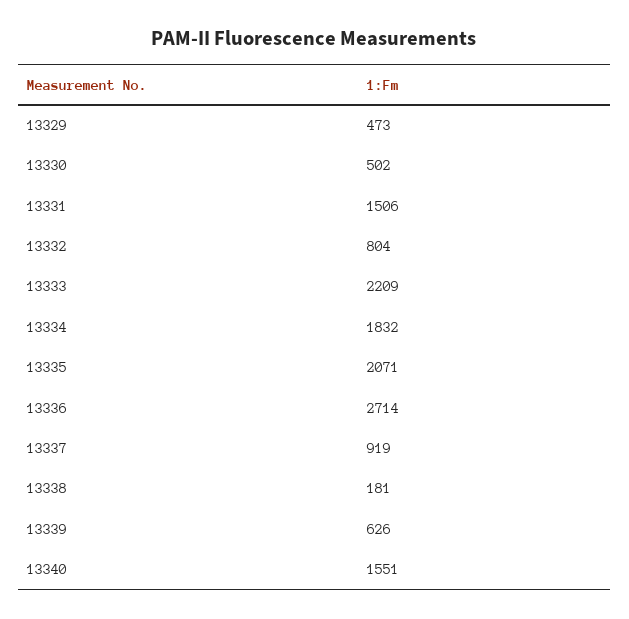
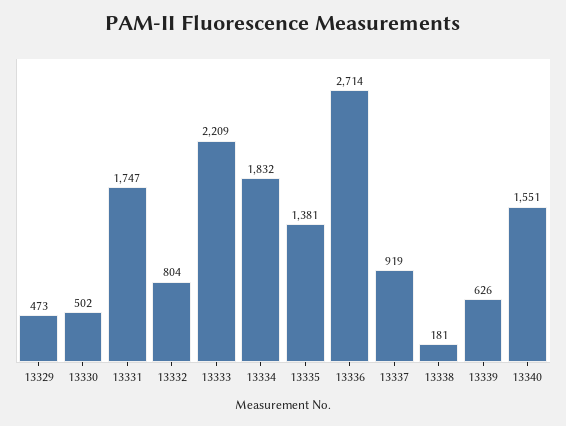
13331: 1506 -> 1747
13335: 2071 -> 1381

